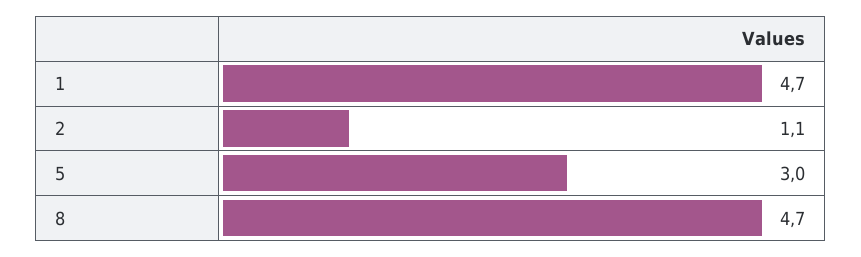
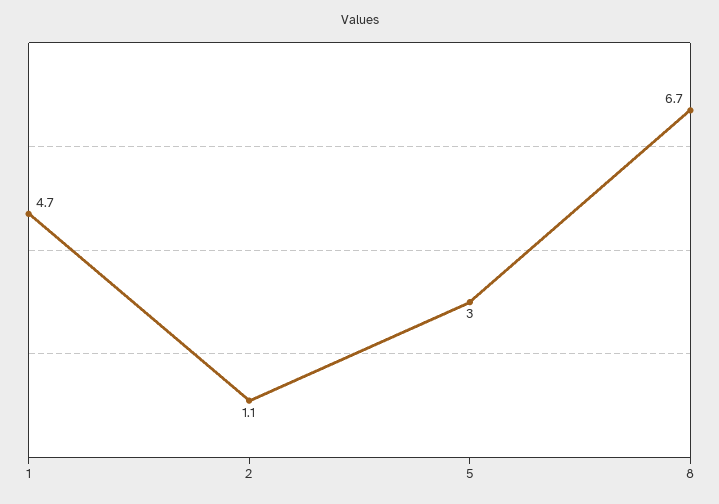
8: 4.7 -> 6.7

